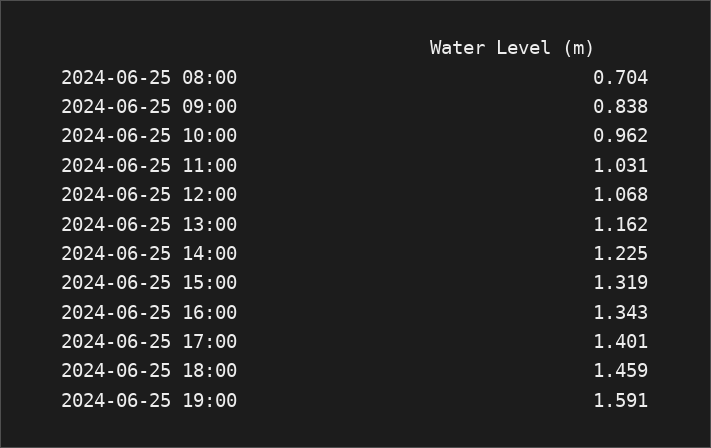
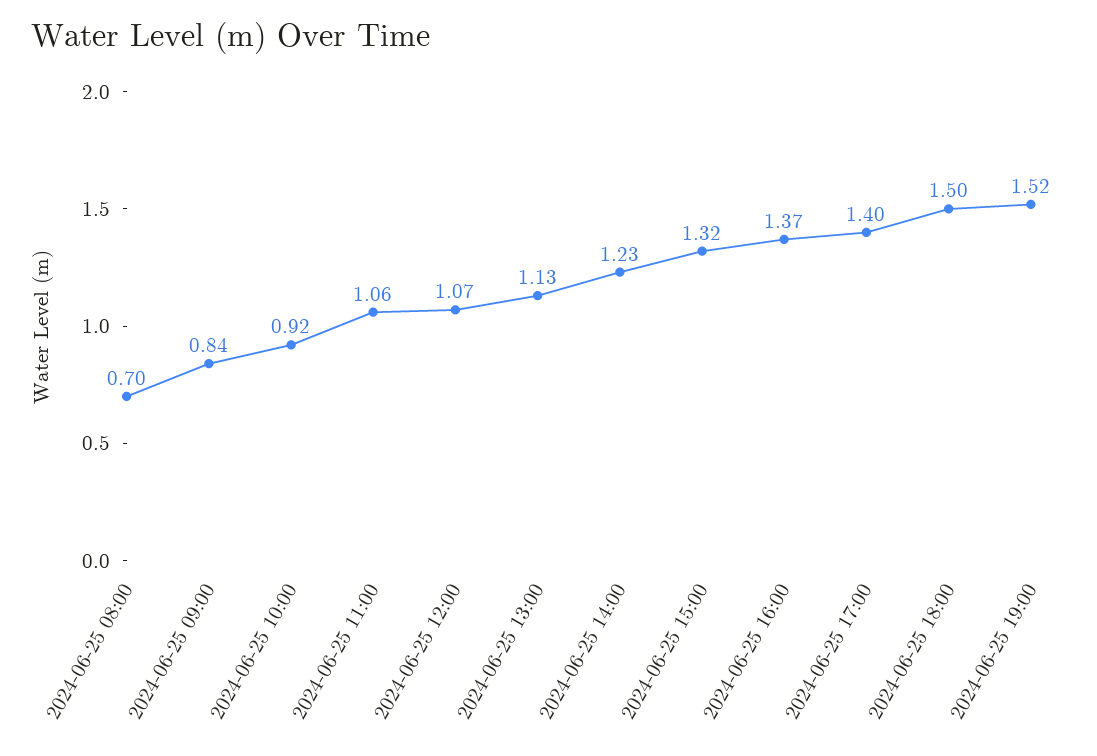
2024-06-25 10:00: 0.962 -> 0.92
2024-06-25 11:00: 1.031 -> 1.06
2024-06-25 13:00: 1.162 -> 1.13
2024-06-25 16:00: 1.343 -> 1.37
2024-06-25 18:00: 1.459 -> 1.5
2024-06-25 19:00: 1.591 -> 1.52

